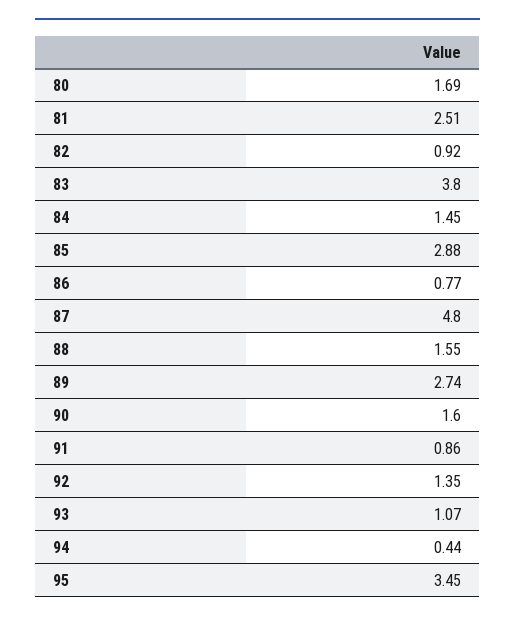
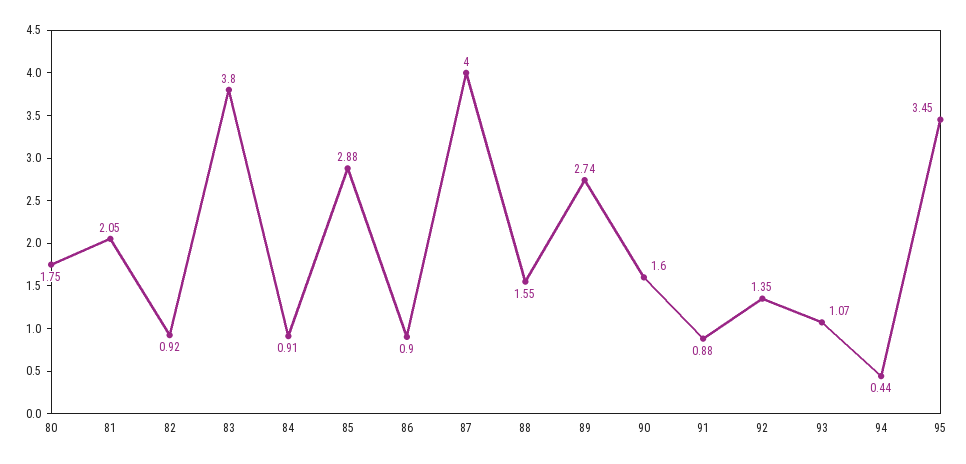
80: 1.69 -> 1.75
81: 2.51 -> 2.05
84: 1.45 -> 0.91
86: 0.77 -> 0.9
87: 4.8 -> 4
91: 0.86 -> 0.88

